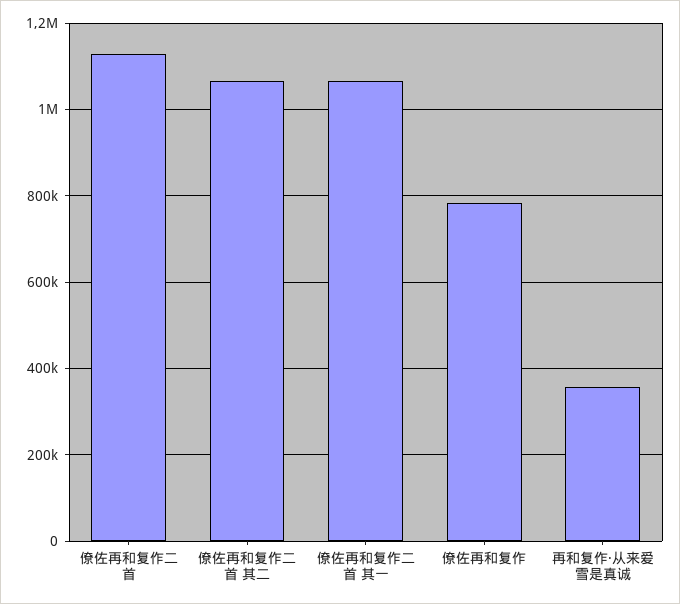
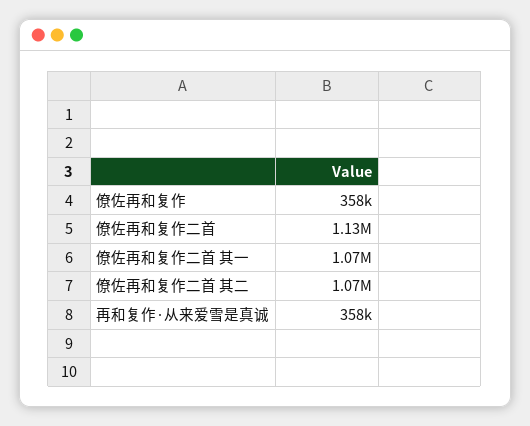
僚佐再和复作: 780000 -> 358000

